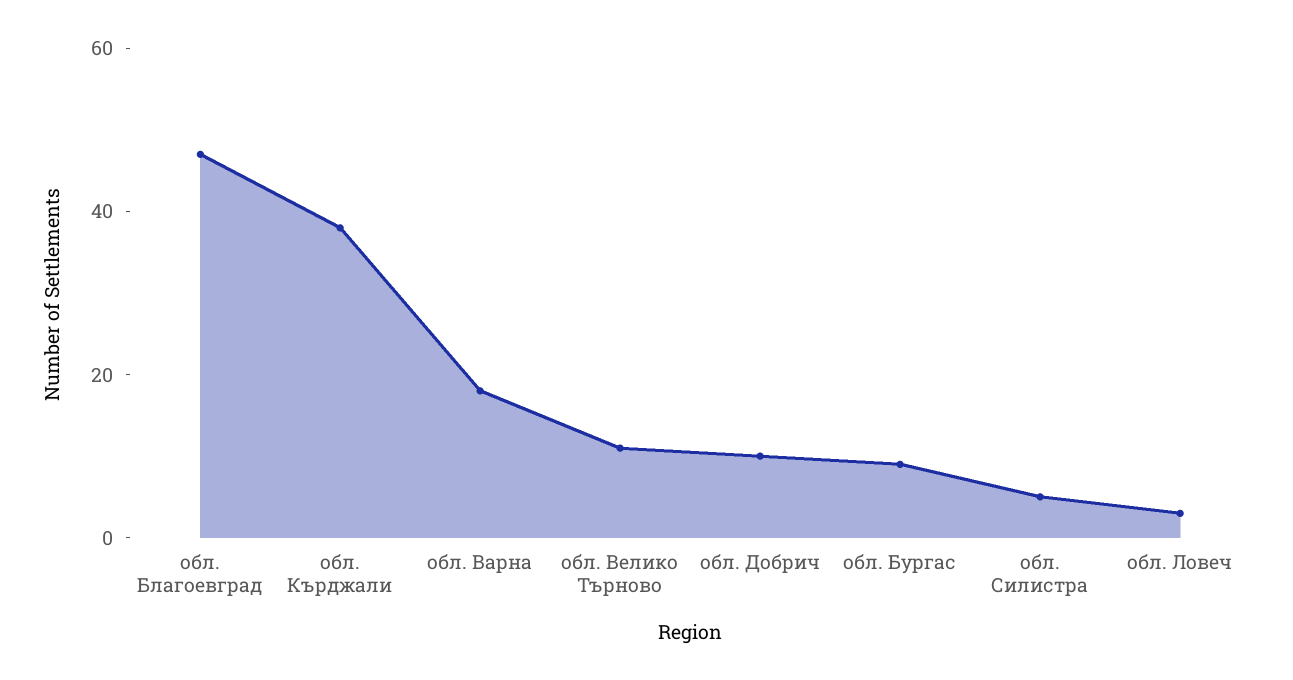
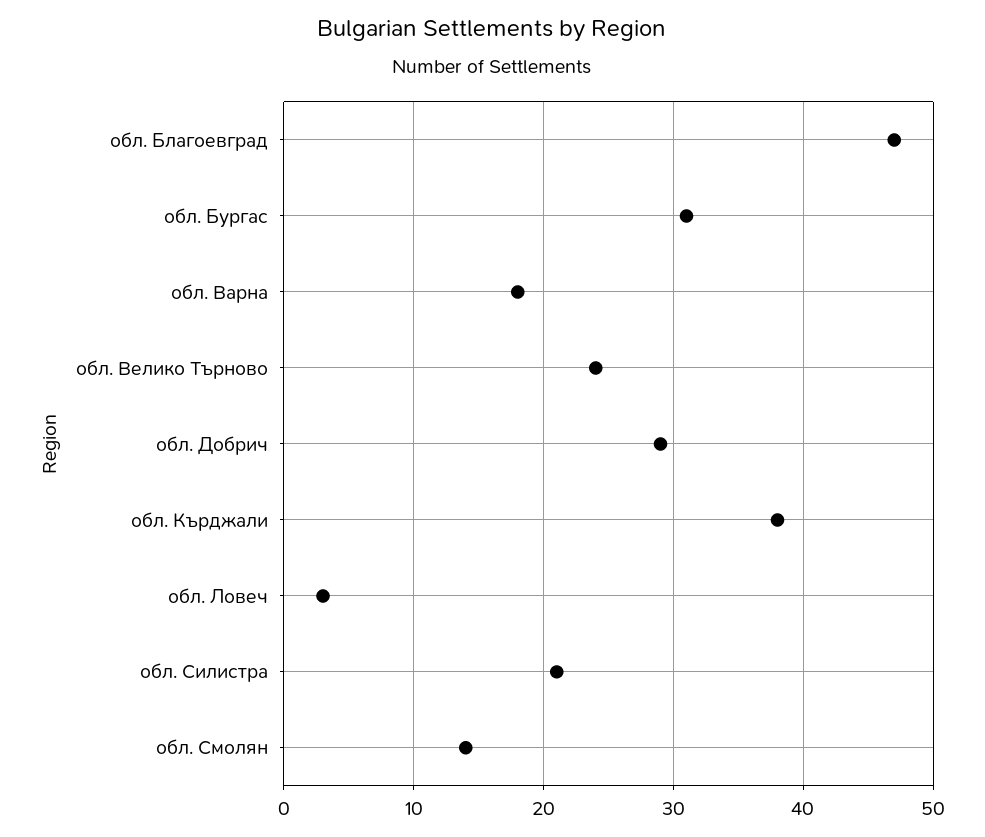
обл. Велико Търново: 10 -> 24
обл. Добрич: 10 -> 29
обл. Бургас: 10 -> 31
обл. Силистра: 5 -> 21
обл. Смолян: none -> 14

